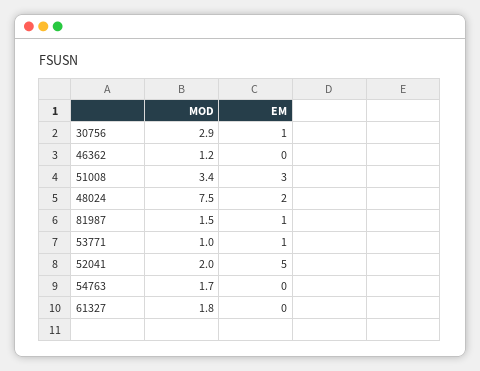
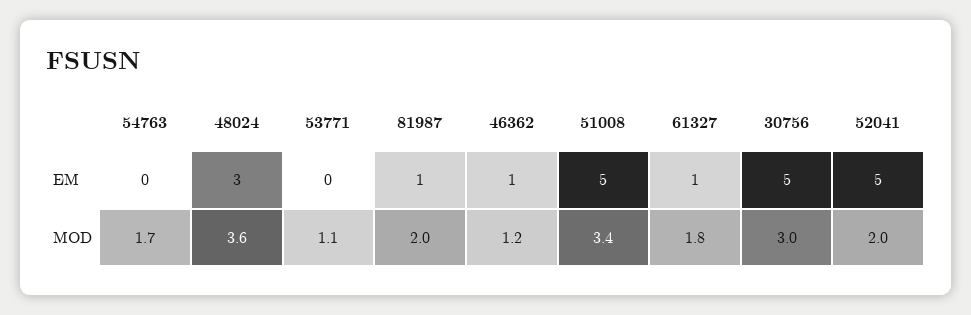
MOD, 30756: 2.9 -> 3
EM, 30756: 1 -> 5
EM, 46362: 0 -> 1
EM, 51008: 3 -> 5
MOD, 48024: 7.5 -> 3.6
EM, 48024: 2 -> 3
MOD, 81987: 1.5 -> 2
MOD, 53771: 1 -> 1.1
EM, 53771: 1 -> 0
EM, 61327: 0 -> 1

